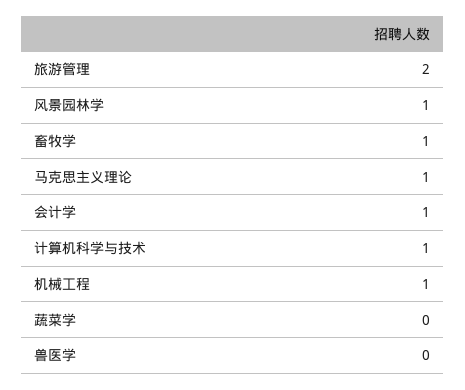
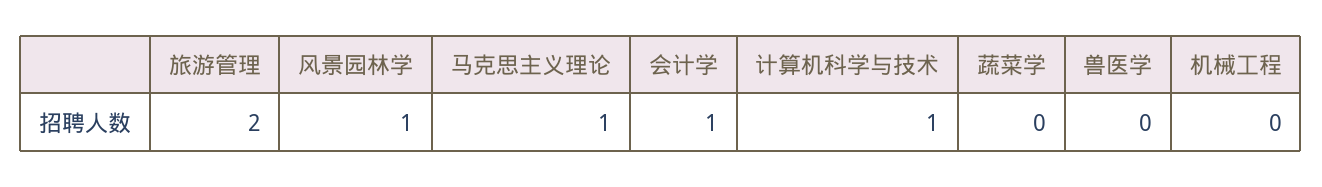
畜牧学: 1 -> none
机械工程: 1 -> 0

